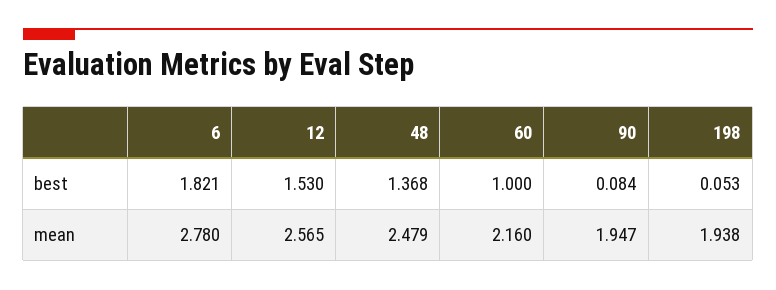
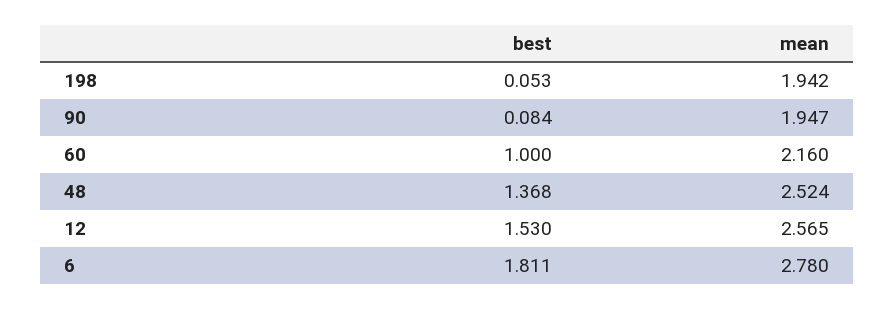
6, best: 1.821 -> 1.811
48, mean: 2.479 -> 2.524
198, mean: 1.938 -> 1.942

